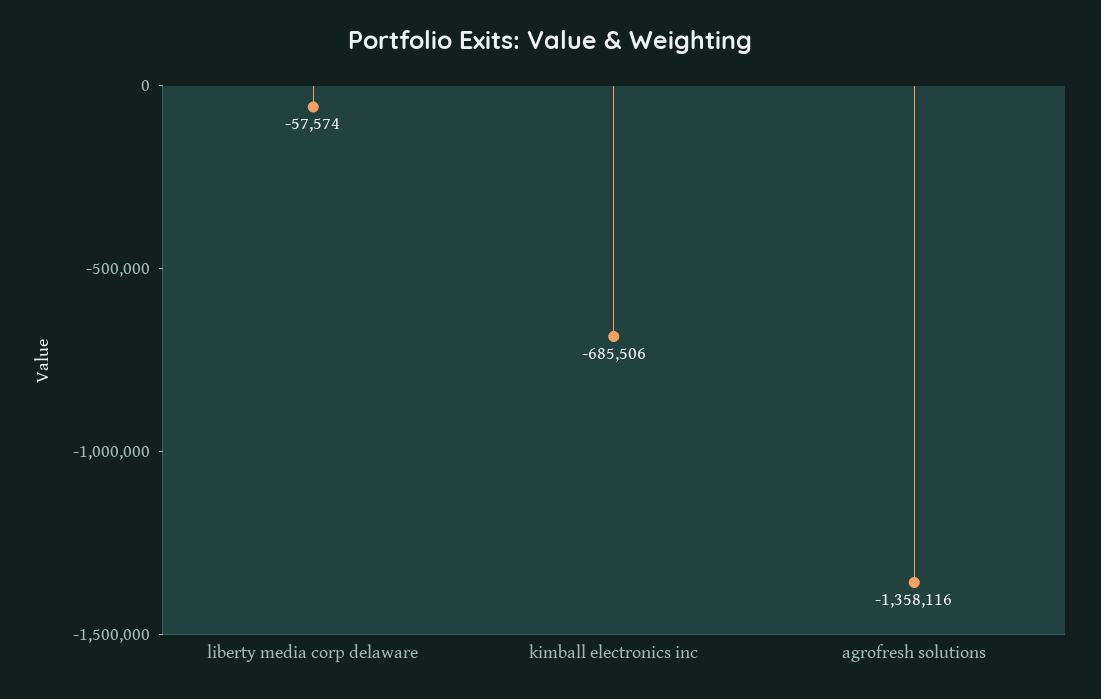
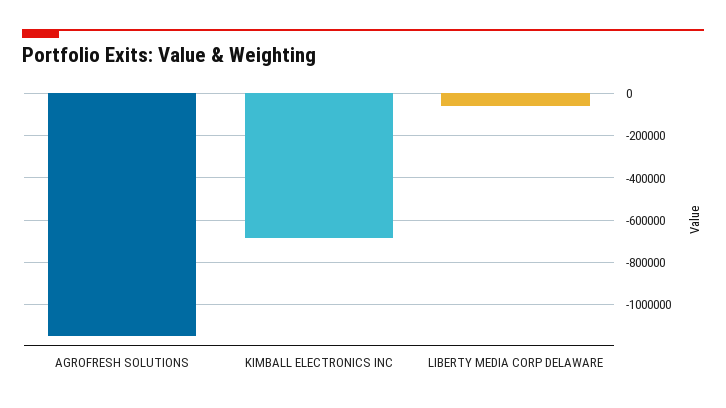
agrofresh solutions: -1358116 -> -1150000

